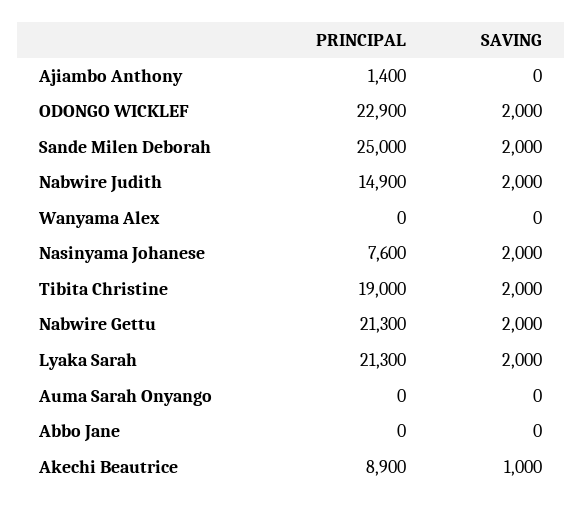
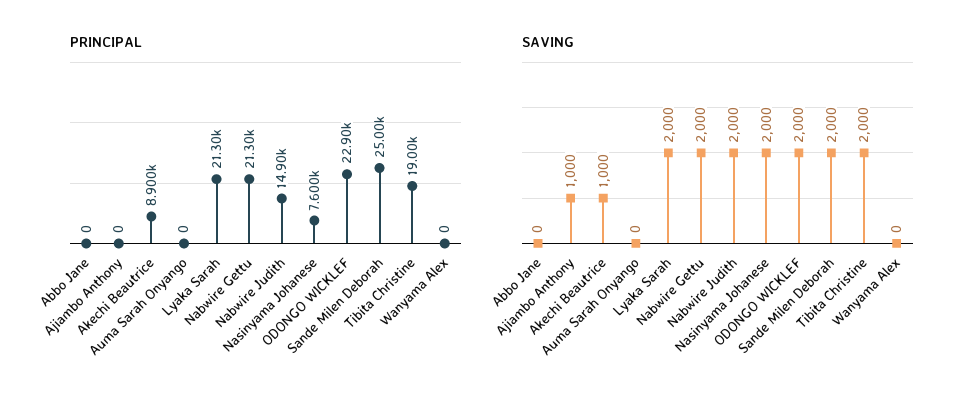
PRINCIPAL, Ajiambo Anthony: 1400 -> 0
SAVING, Ajiambo Anthony: 0 -> 1000

